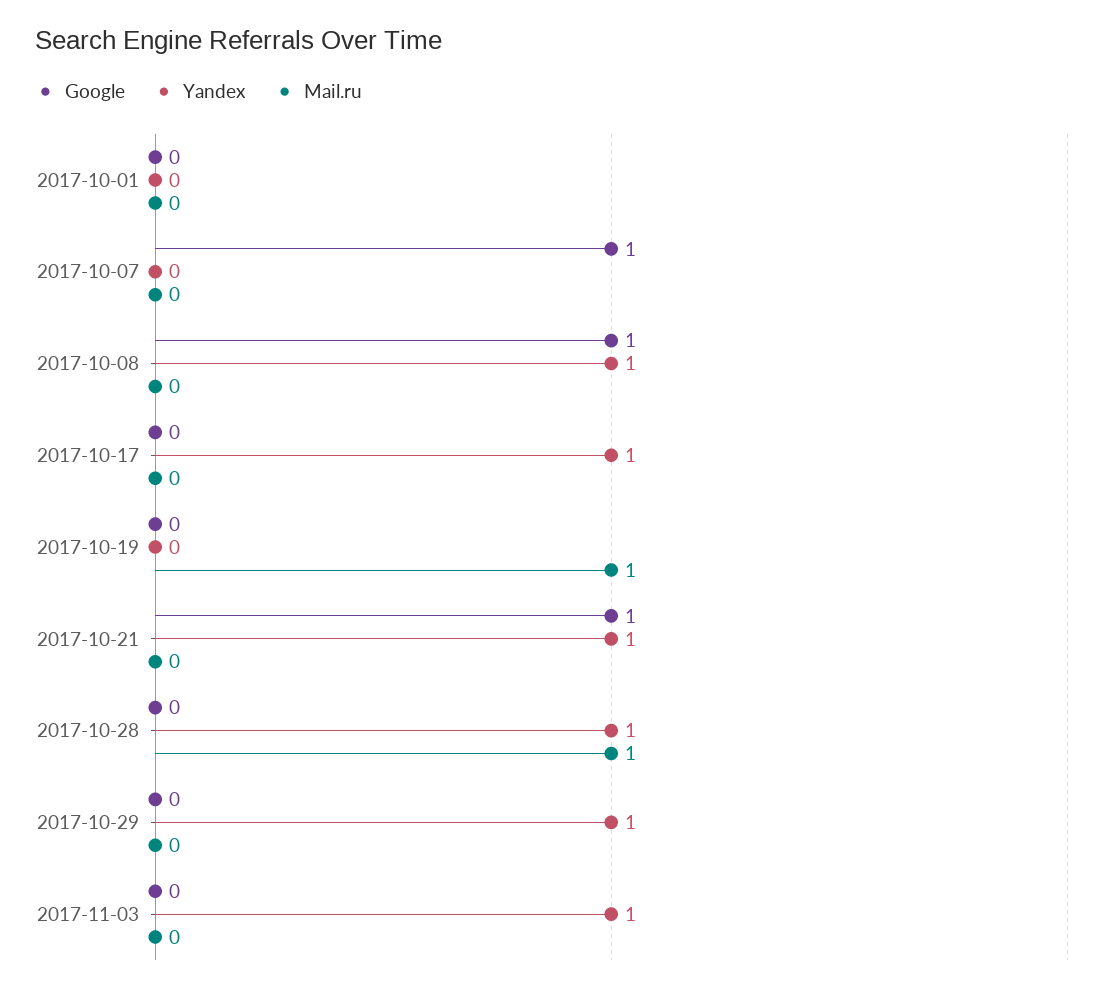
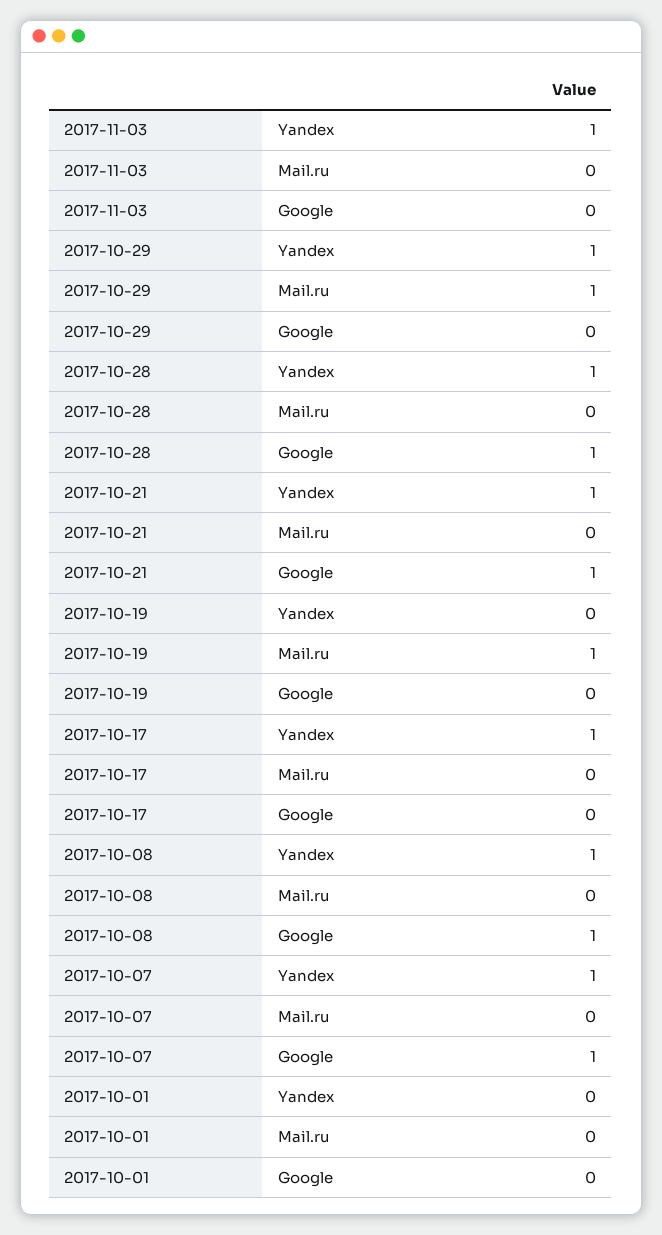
Yandex, 2017-10-07: 0 -> 1
Google, 2017-10-28: 0 -> 1
Mail.ru, 2017-10-28: 1 -> 0
Mail.ru, 2017-10-29: 0 -> 1

